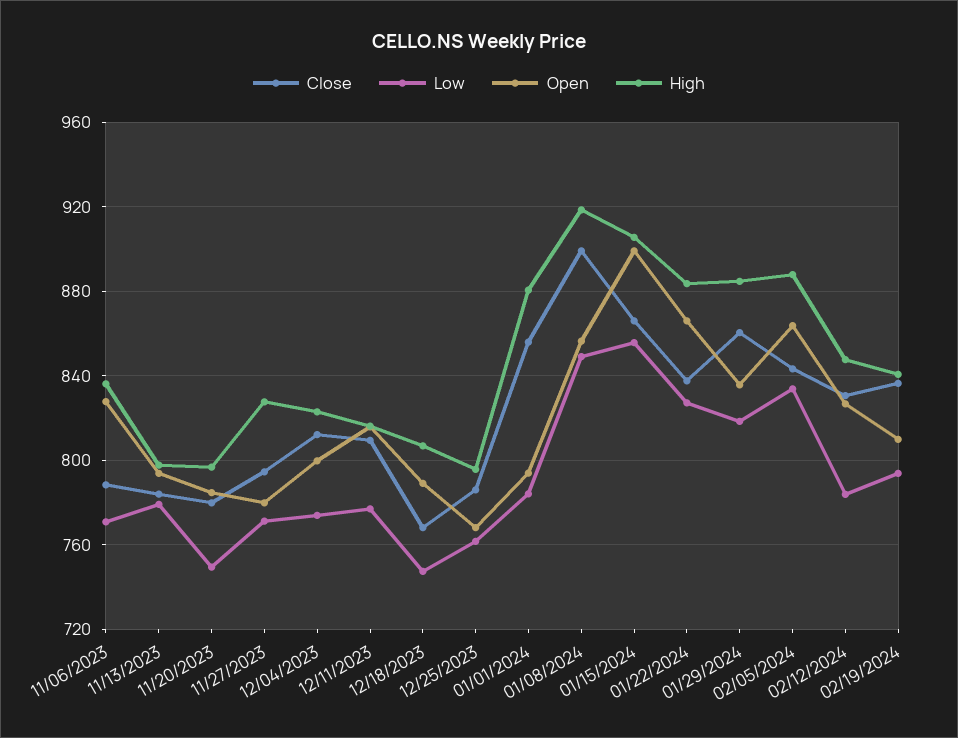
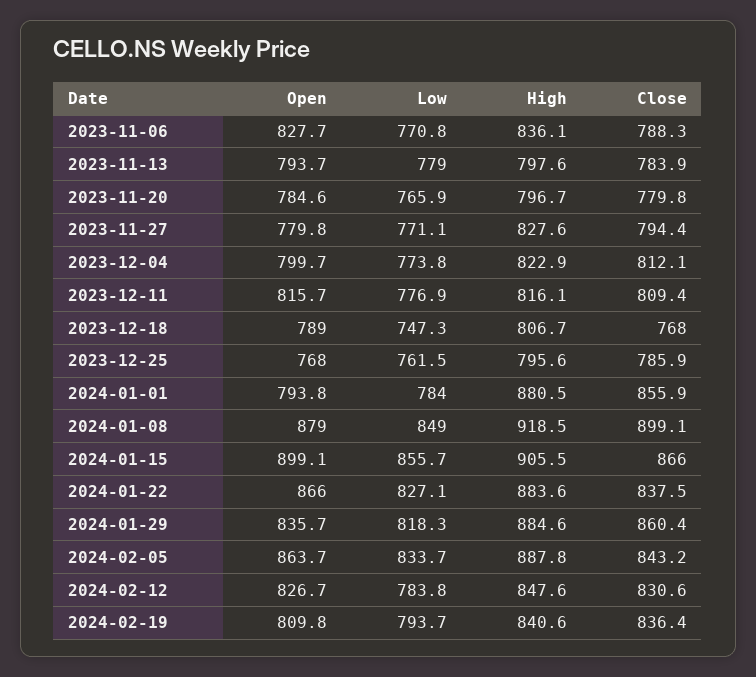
Low, 11/20/2023: 750 -> 765.9
Open, 01/08/2024: 855 -> 879

